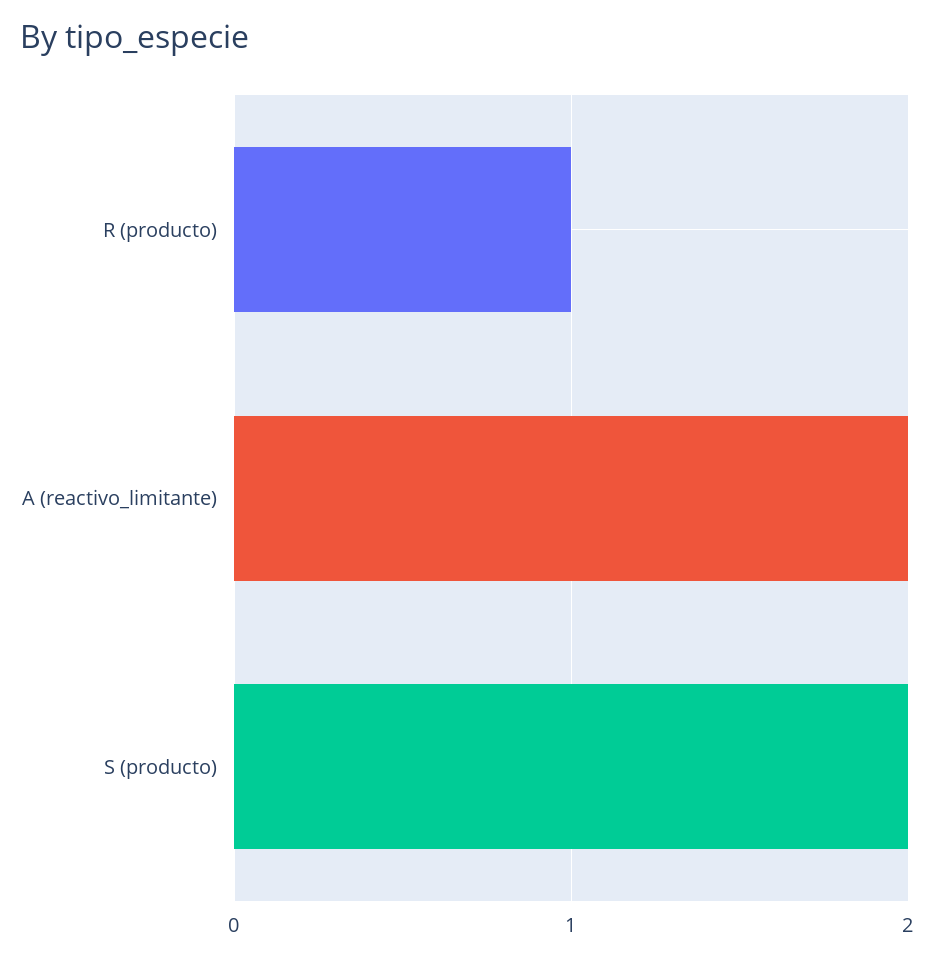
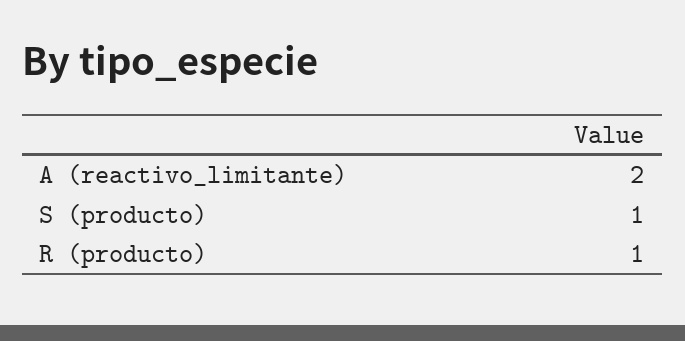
S (producto): 2 -> 1

